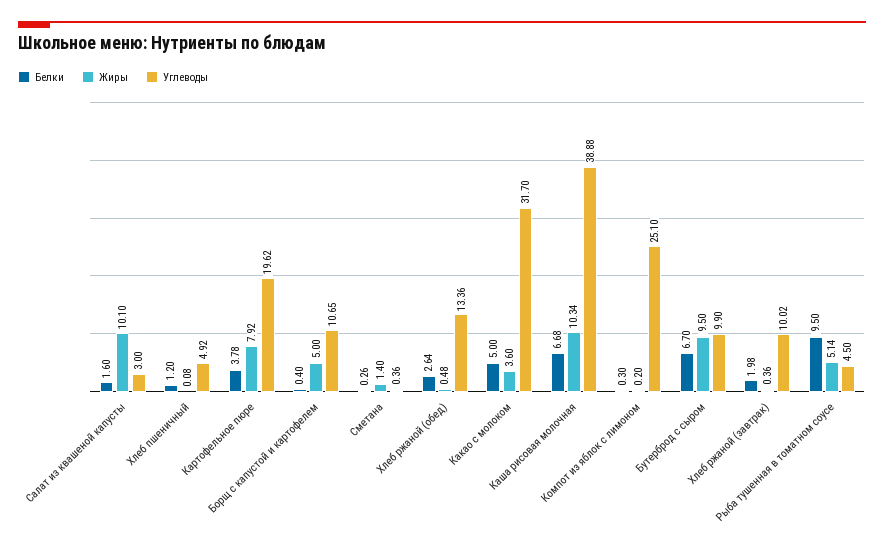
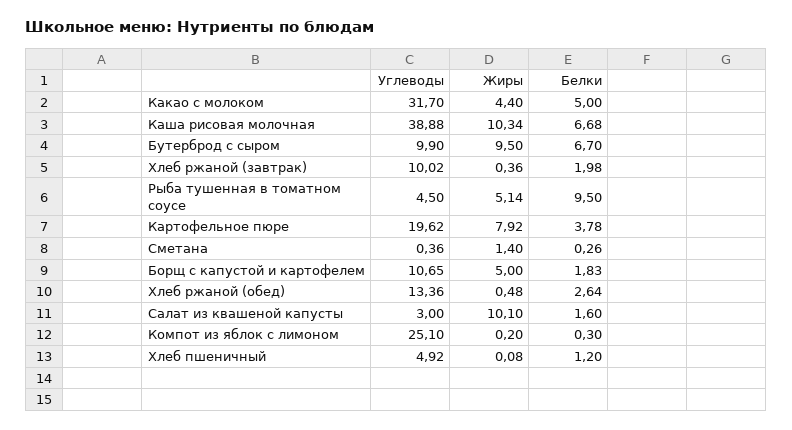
Белки, Борщ с капустой и картофелем: 0.4 -> 1.83
Жиры, Какао с молоком: 3.6 -> 4.4

